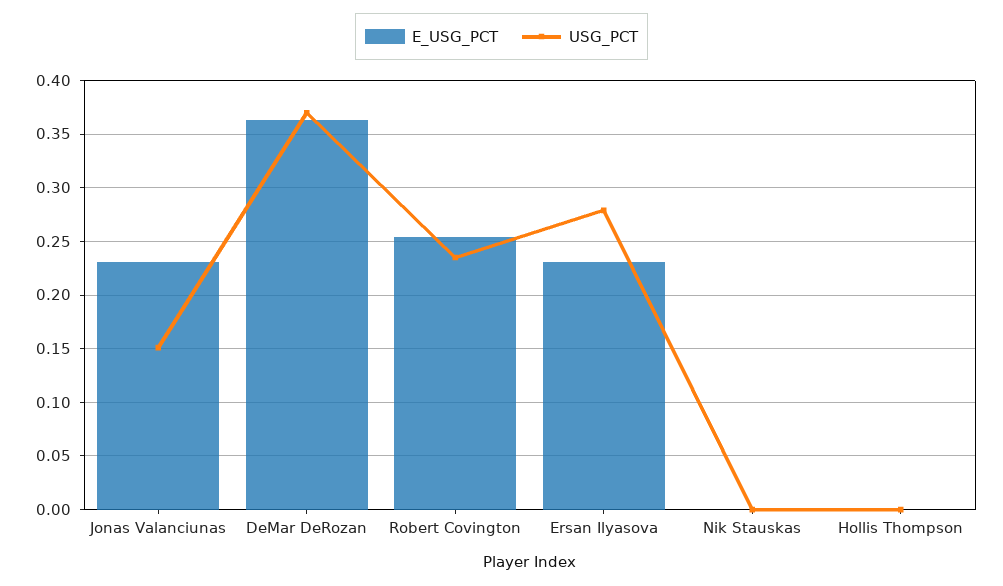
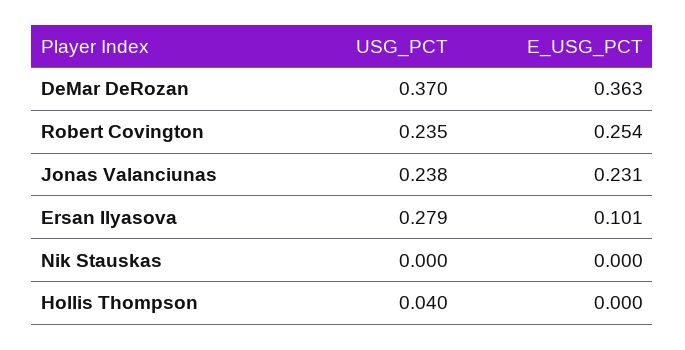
USG_PCT, Jonas Valanciunas: 0.15 -> 0.238
E_USG_PCT, Ersan Ilyasova: 0.23 -> 0.101
USG_PCT, Hollis Thompson: 0 -> 0.04

